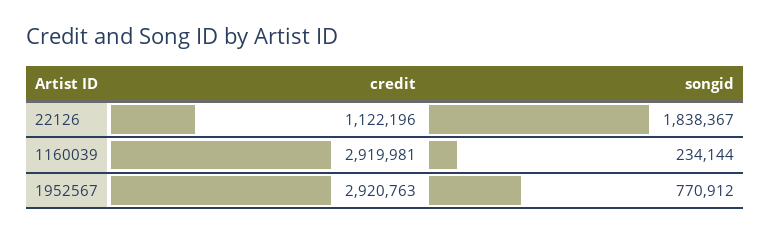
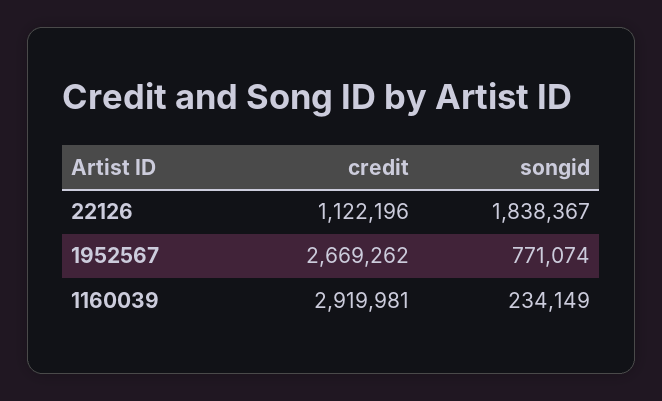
songid, 1160039: 234144 -> 234149
credit, 1952567: 2920763 -> 2669262
songid, 1952567: 770912 -> 771074

